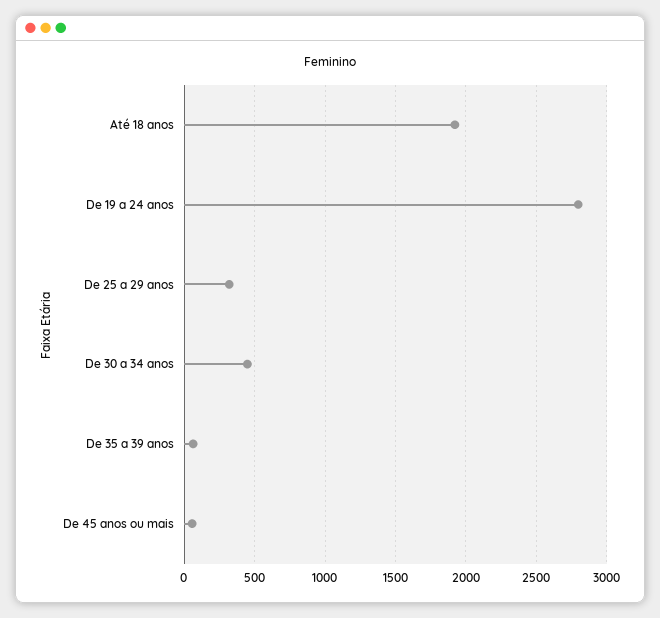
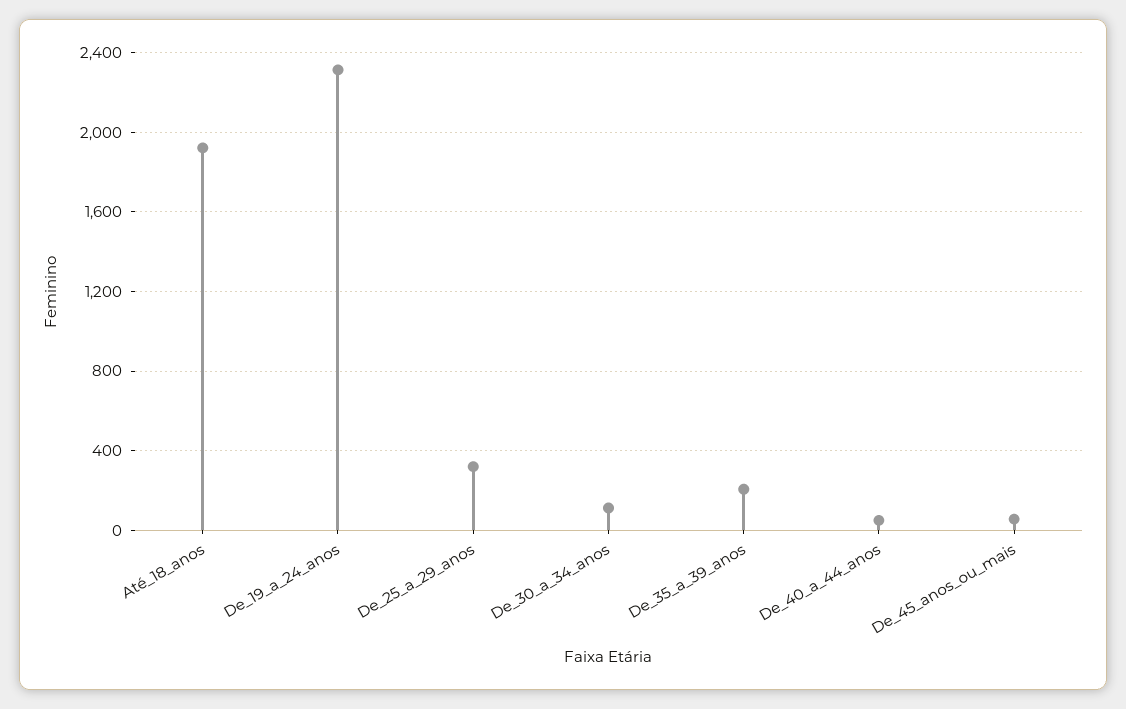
De 19 a 24 anos: 2800 -> 2300
De 30 a 34 anos: 450 -> 100
De 35 a 39 anos: 50 -> 200
De_40_a_44_anos: none -> 50

